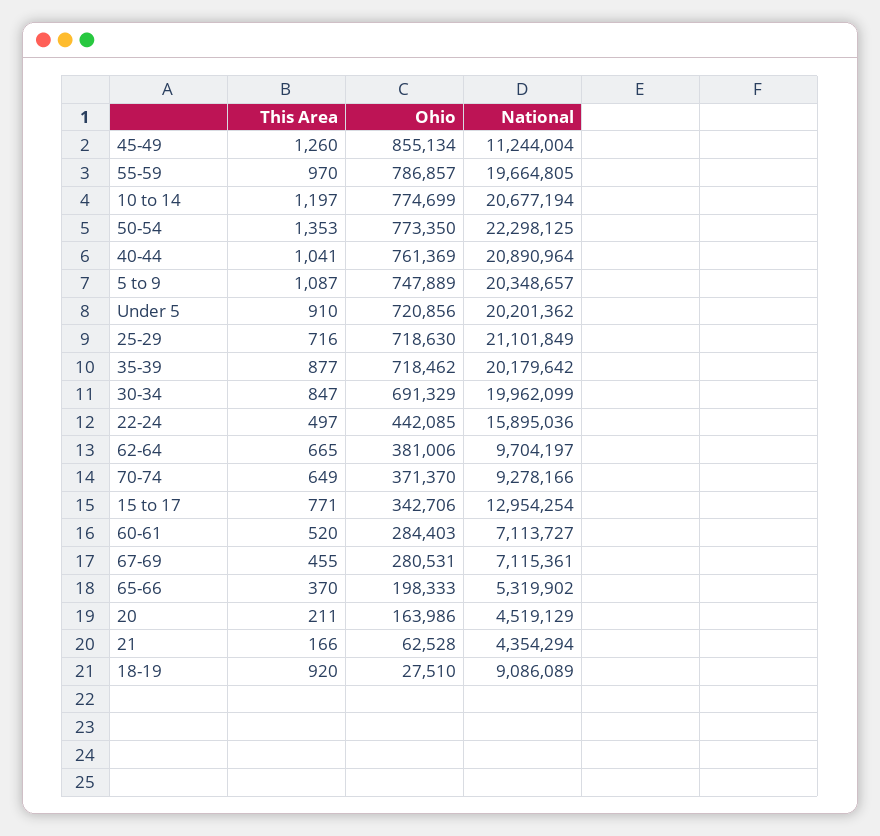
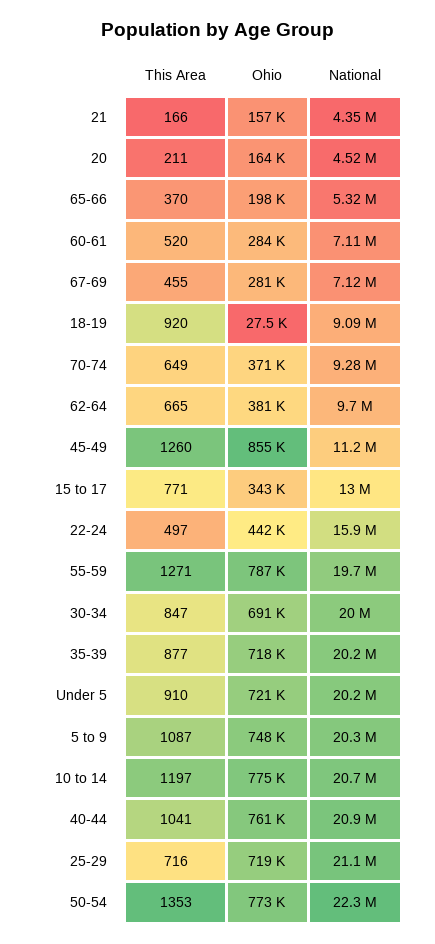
This Area, 55-59: 970 -> 1271
Ohio, 21: 62528 -> 157000

